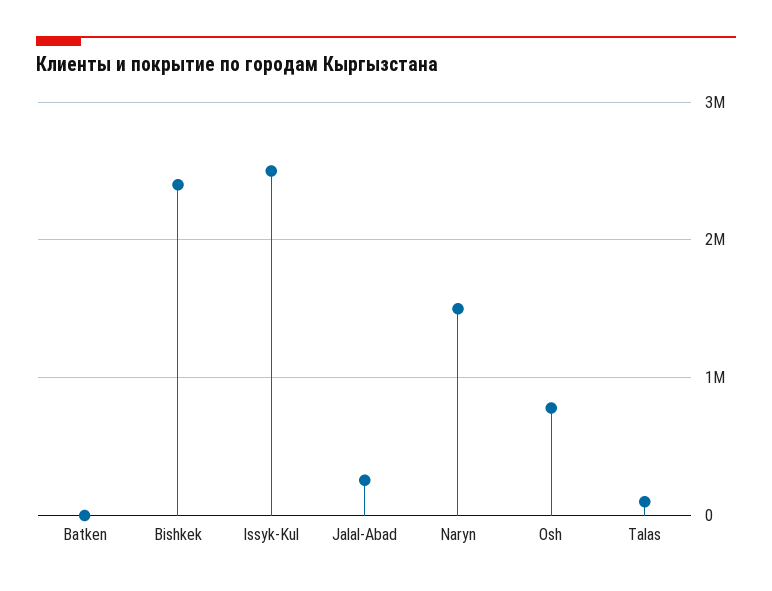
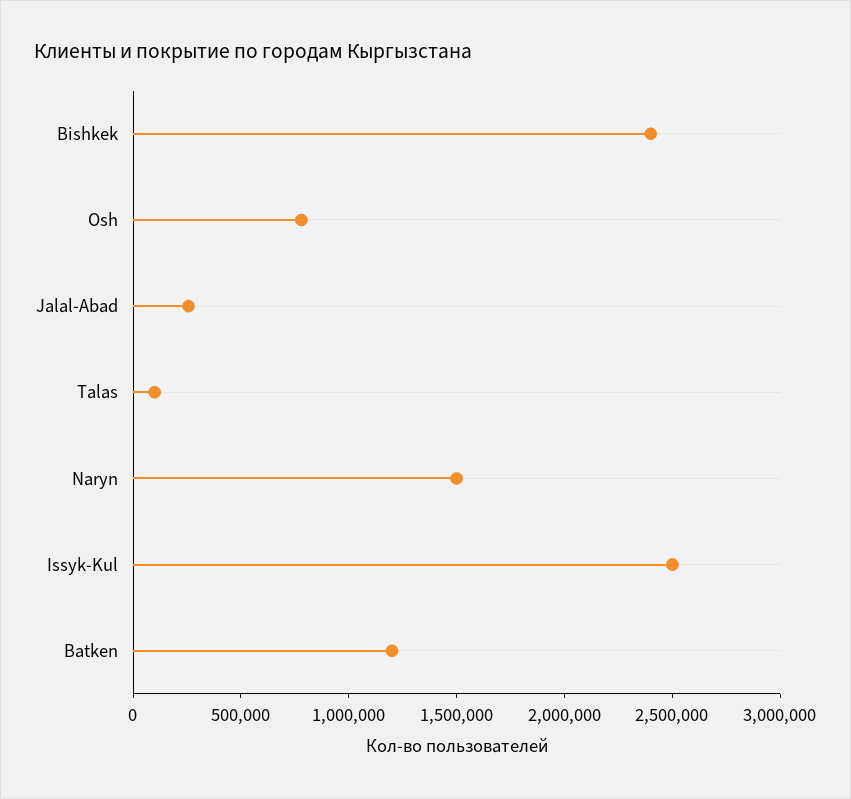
Batken: 0 -> 1200000

